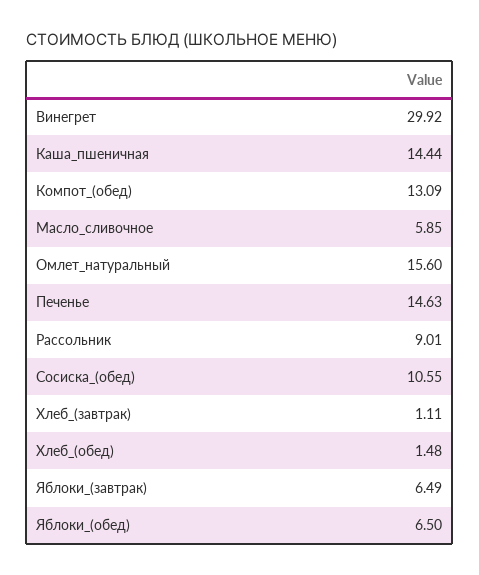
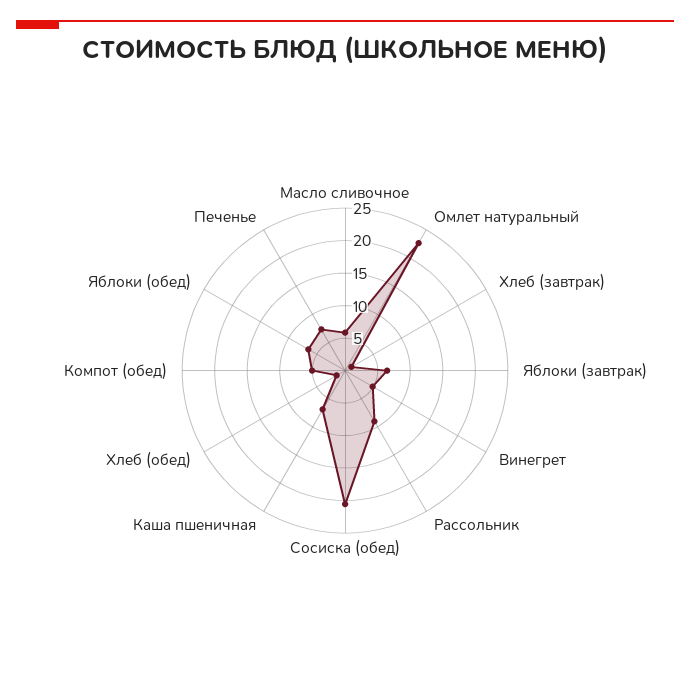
Винегрет: 29.92 -> 5
Каша_пшеничная: 14.44 -> 7.5
Компот_(обед): 13.09 -> 5
Омлет_натуральный: 15.6 -> 22.5
Печенье: 14.63 -> 7.5
Сосиска_(обед): 10.55 -> 20

